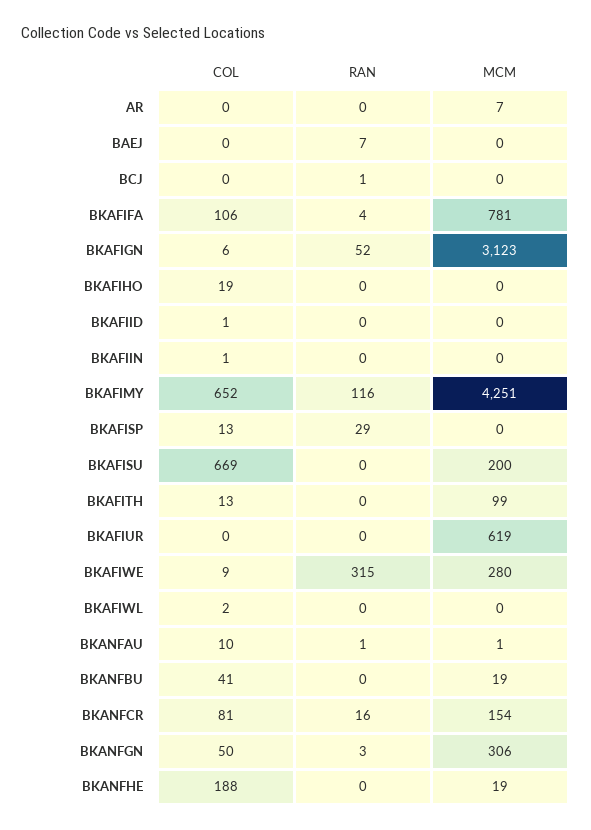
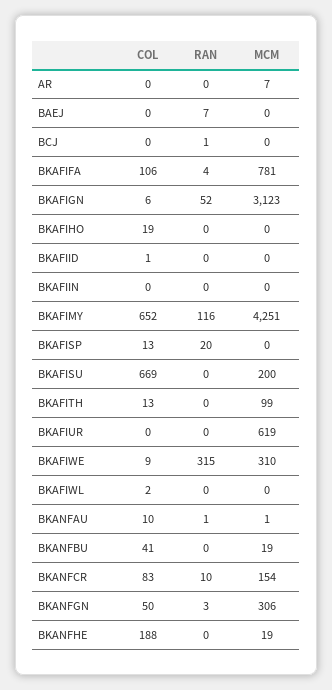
COL, BKAFIIN: 1 -> 0
RAN, BKAFISP: 29 -> 20
MCM, BKAFIWE: 280 -> 310
COL, BKANFCR: 81 -> 83
RAN, BKANFCR: 16 -> 10

